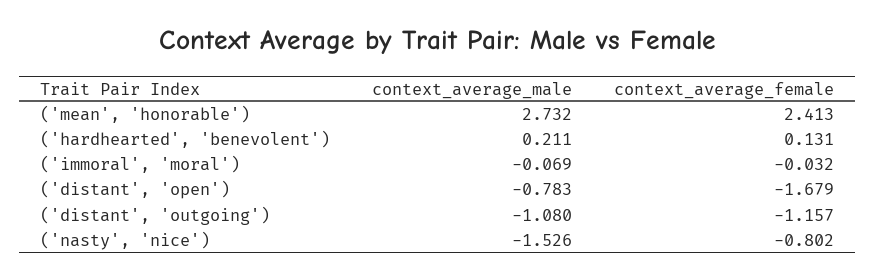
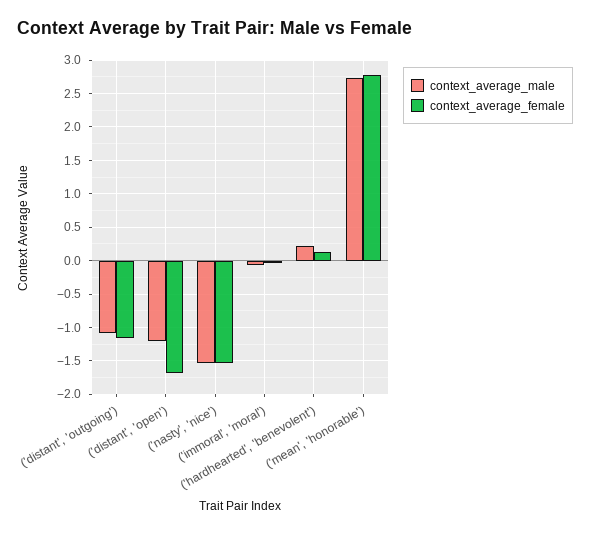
context_average_female, ('mean', 'honorable'): 2.413 -> 2.8
context_average_male, ('distant', 'open'): -0.783 -> -1.2
context_average_female, ('nasty', 'nice'): -0.802 -> -1.5

